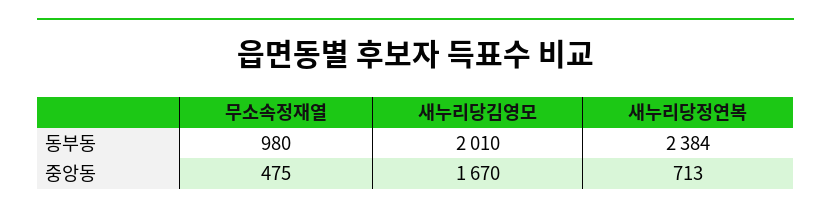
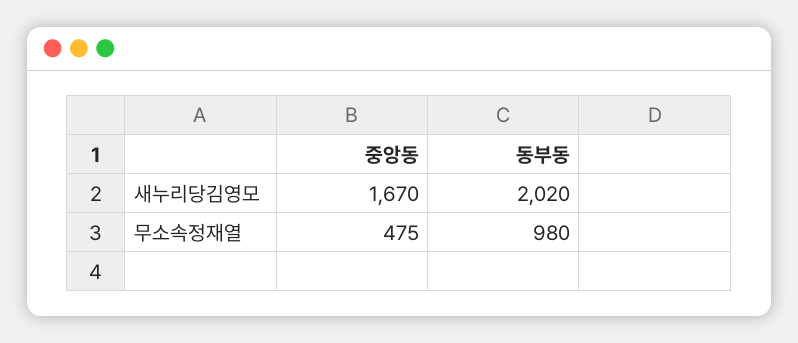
새누리당김영모, 동부동: 2010 -> 2020
새누리당정연복, 동부동: 2384 -> none
새누리당정연복, 중앙동: 713 -> none

